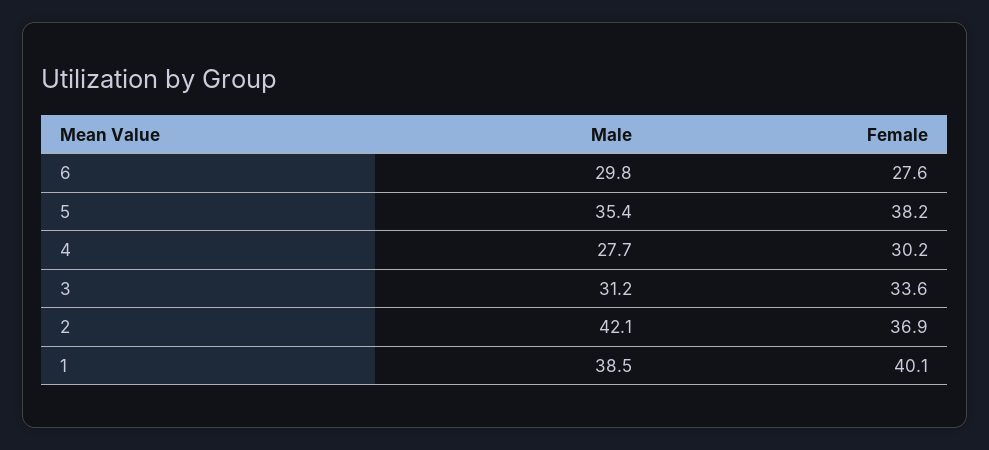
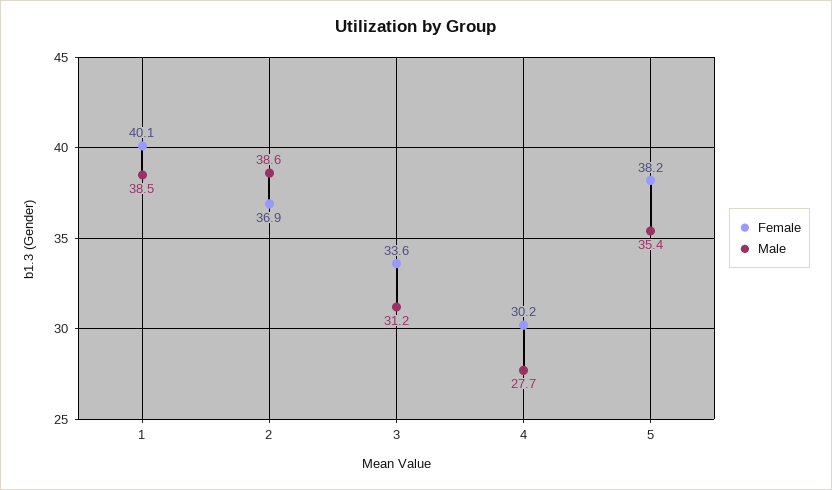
Male, 6: 29.8 -> none
Female, 6: 27.6 -> none
Male, 2: 42.1 -> 38.6

